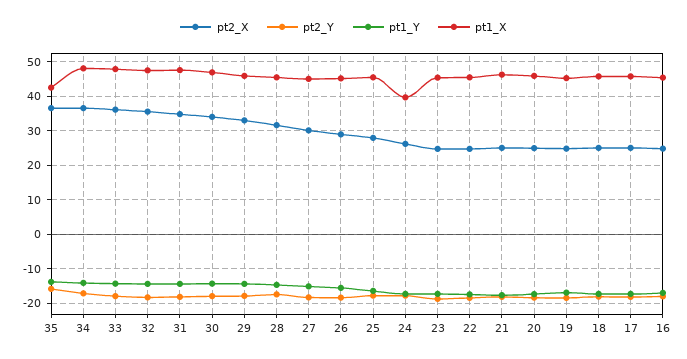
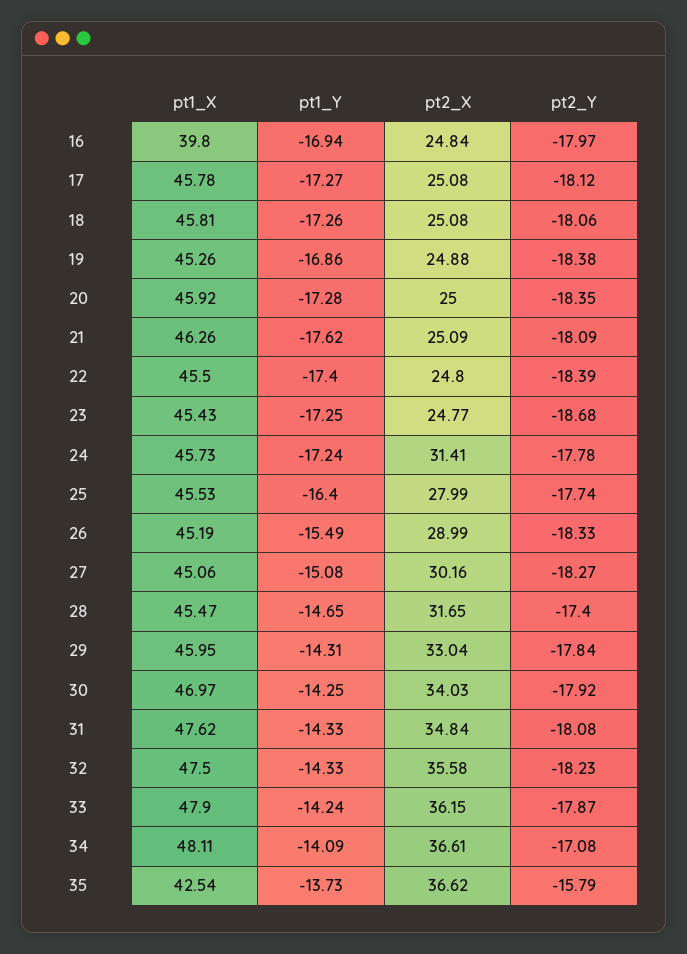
pt2_X, 24: 26 -> 31.41
pt1_X, 24: 40 -> 45.73
pt1_X, 16: 46 -> 39.8

